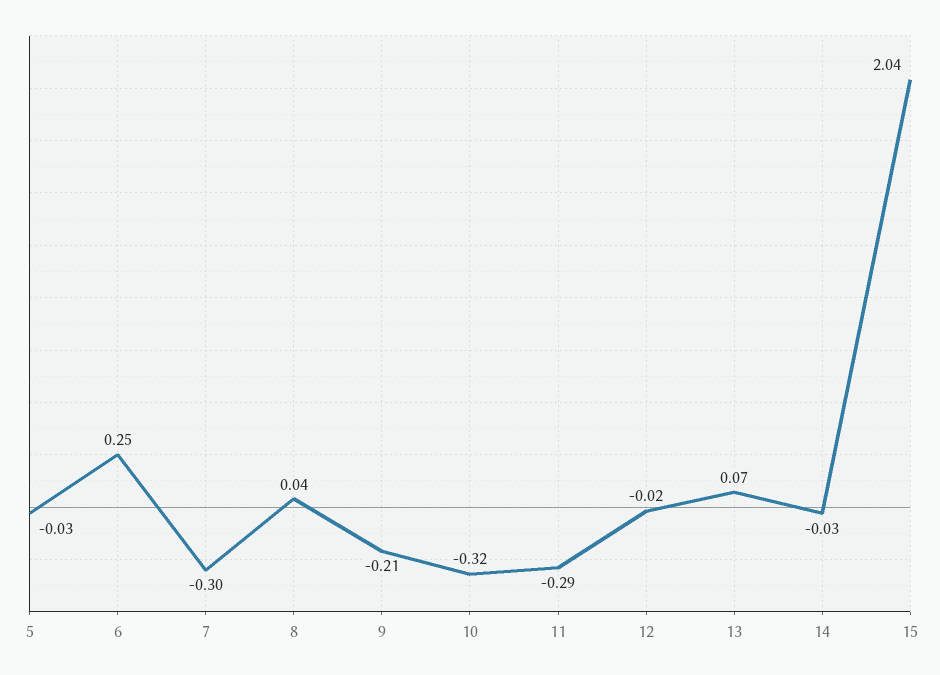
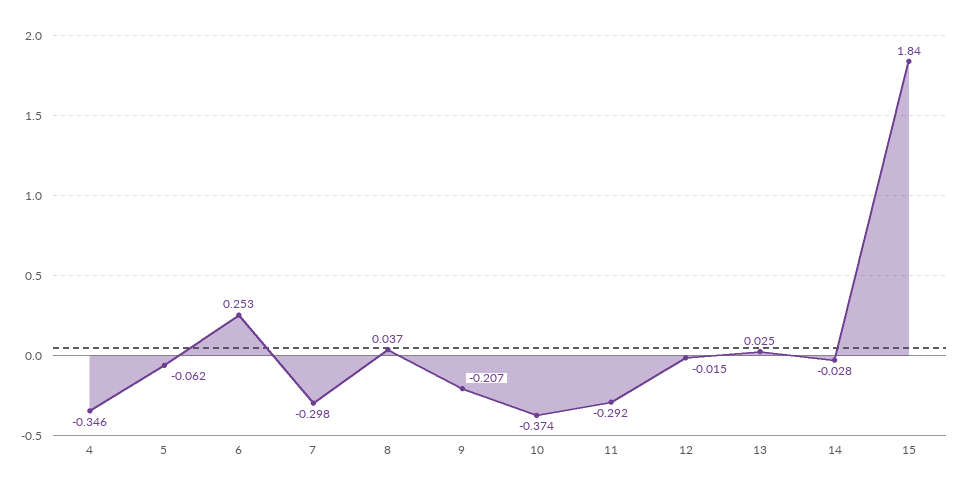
5: -0.03 -> -0.062
10: -0.32 -> -0.374
13: 0.07 -> 0.025
15: 2.04 -> 1.84
4: none -> -0.346

